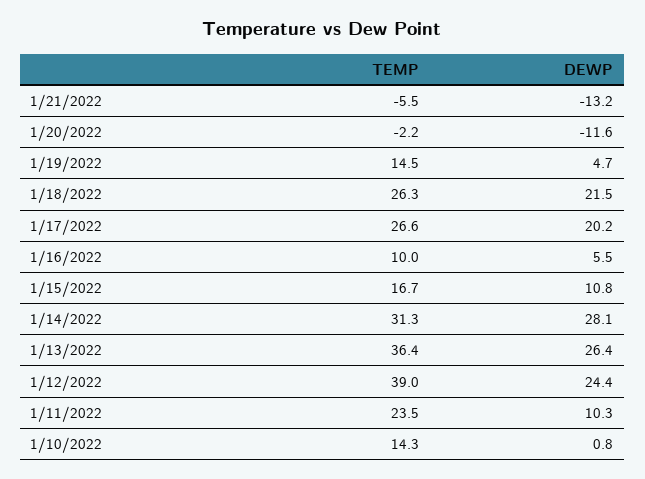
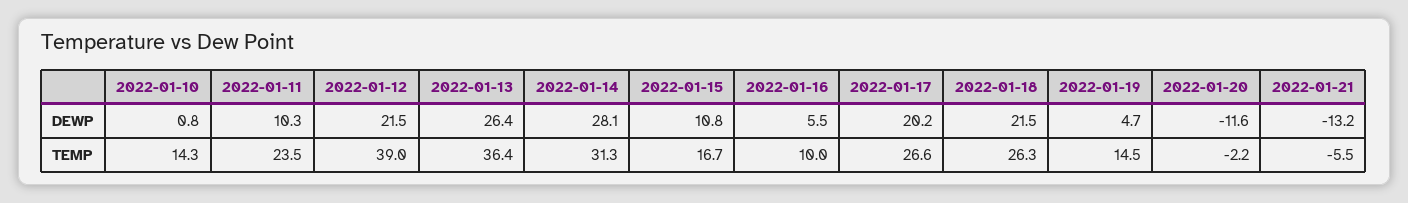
DEWP, 1/12/2022: 24.4 -> 21.5

